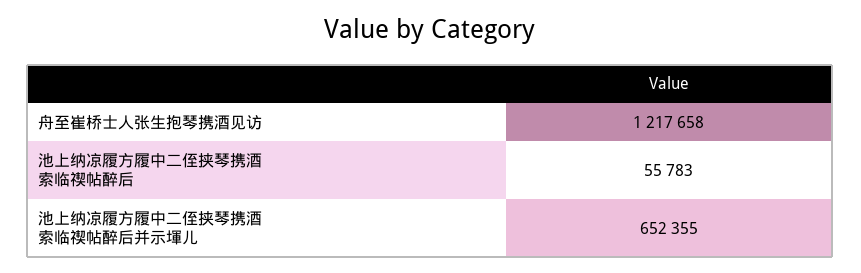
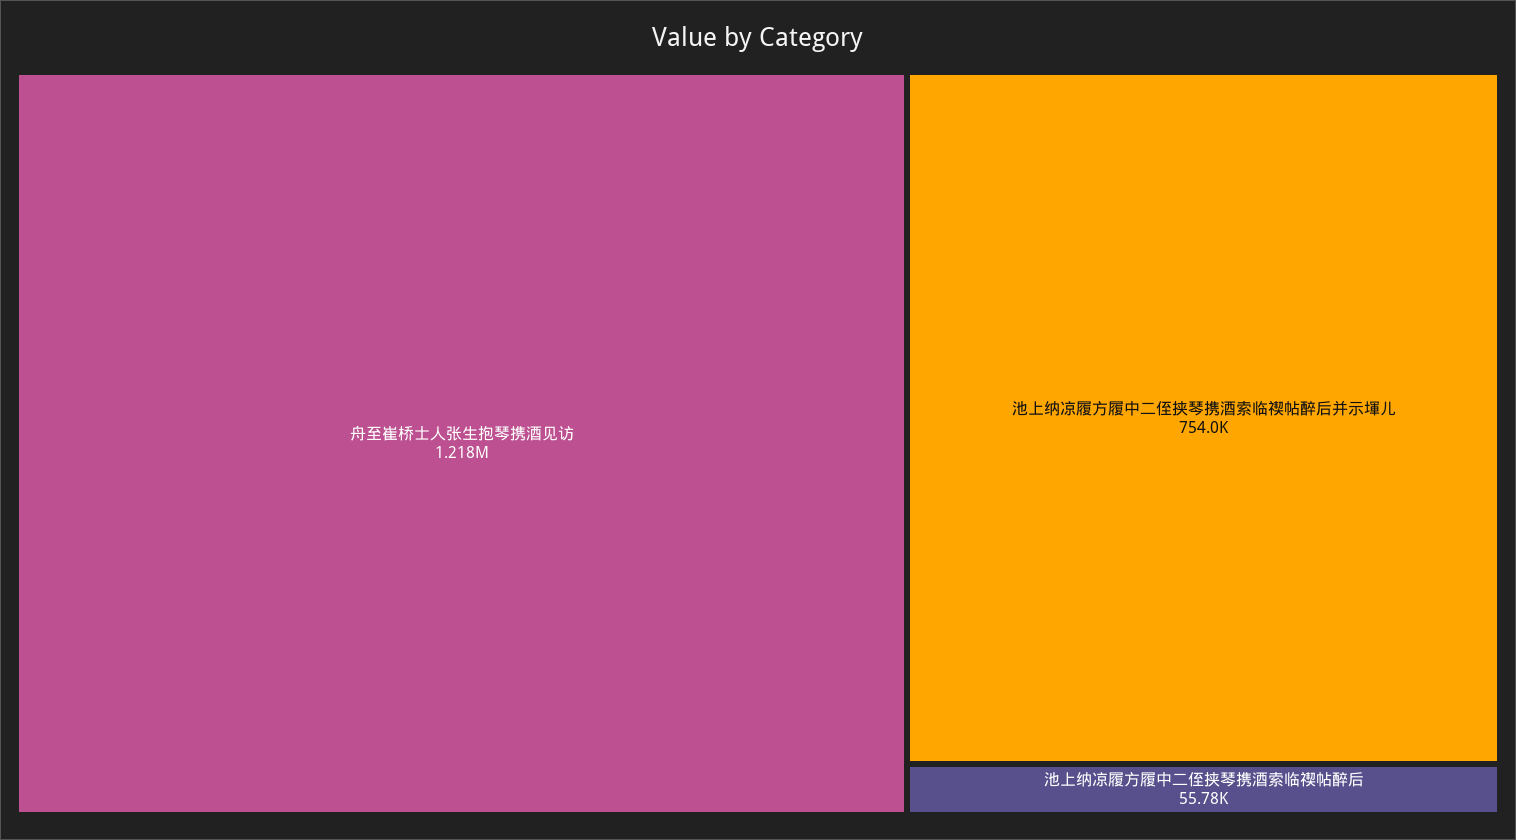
池上纳凉履方履中二侄挟琴携酒索临禊帖醉后并示堚儿: 652355 -> 754000

